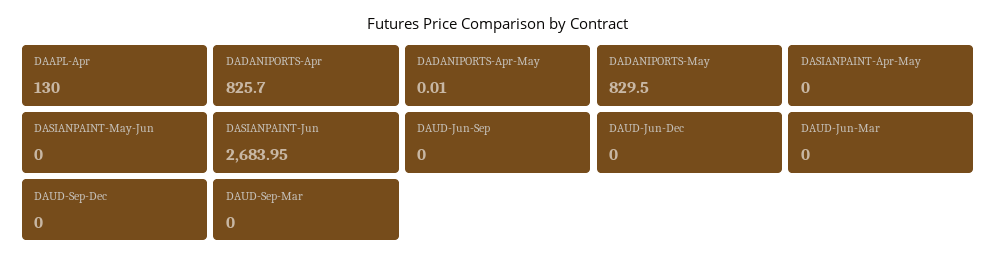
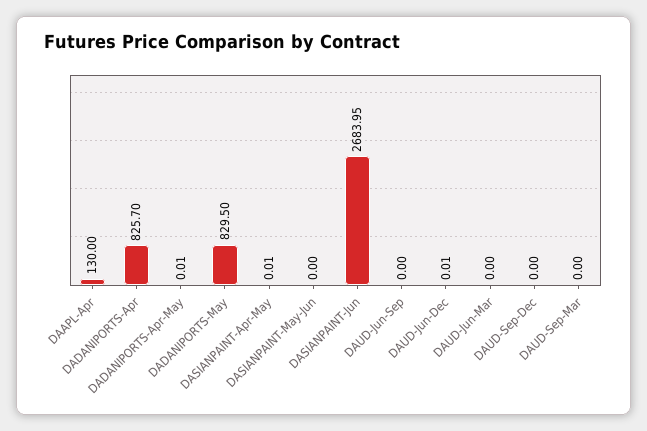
DASIANPAINT-Apr-May: 0 -> 0.01
DAUD-Jun-Dec: 0 -> 0.01

